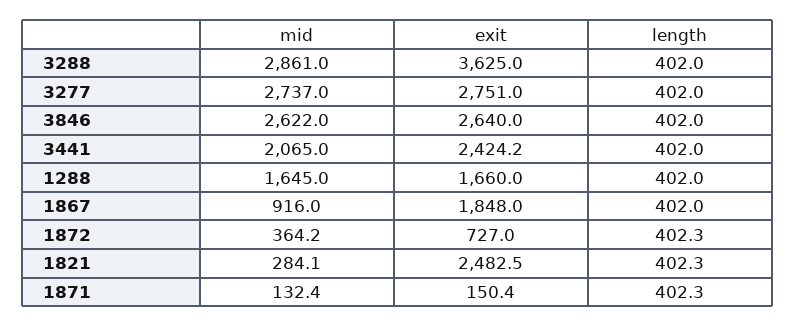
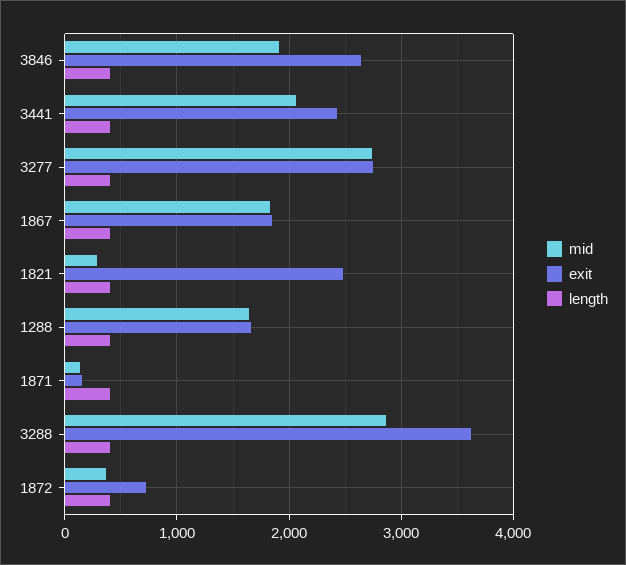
mid, 3846: 2622 -> 1900
mid, 1867: 916 -> 1800

